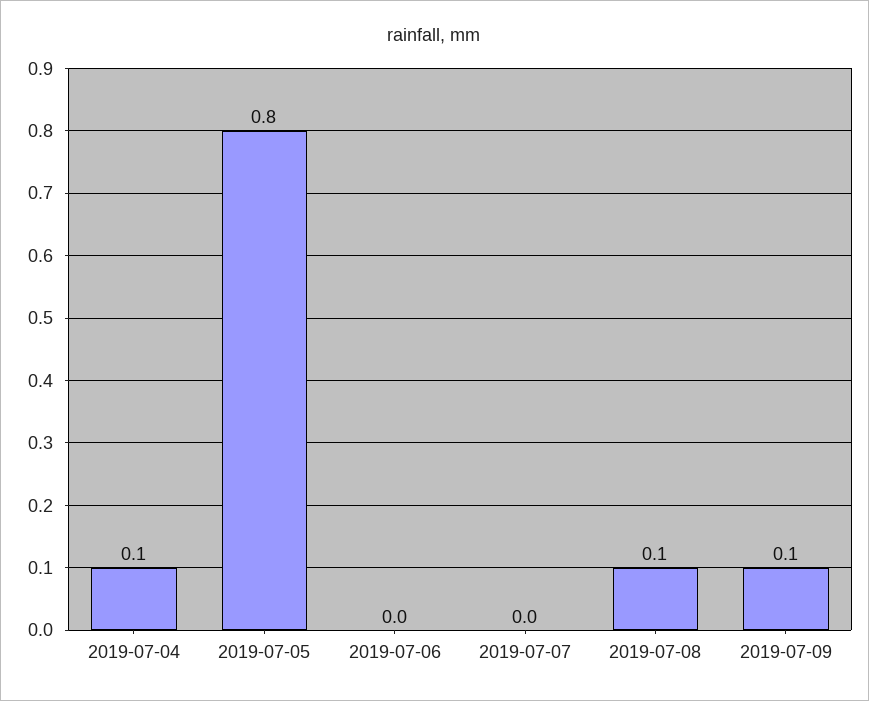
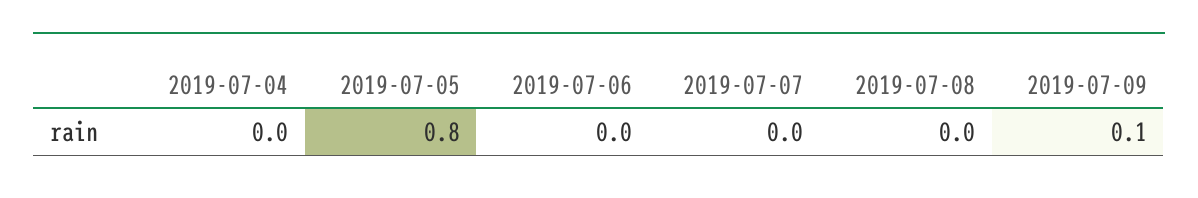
2019-07-04: 0.1 -> 0
2019-07-08: 0.1 -> 0

